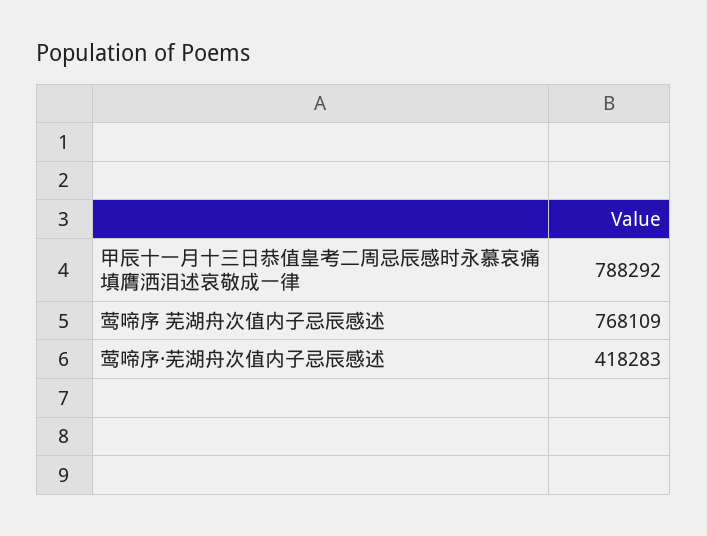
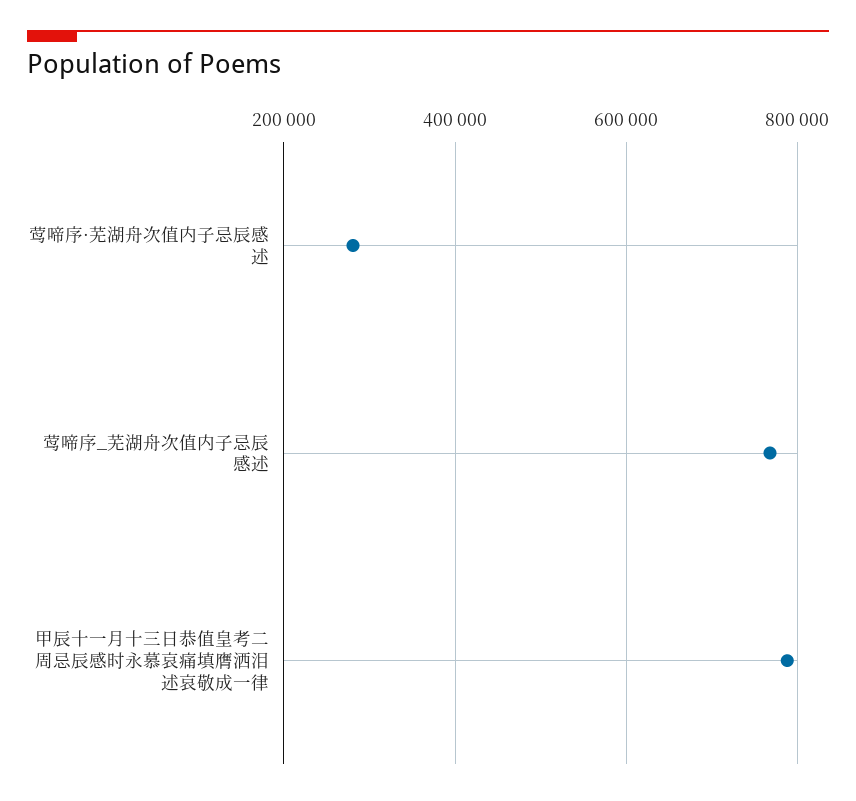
莺啼序·芜湖舟次值内子忌辰感述: 418283 -> 280000

